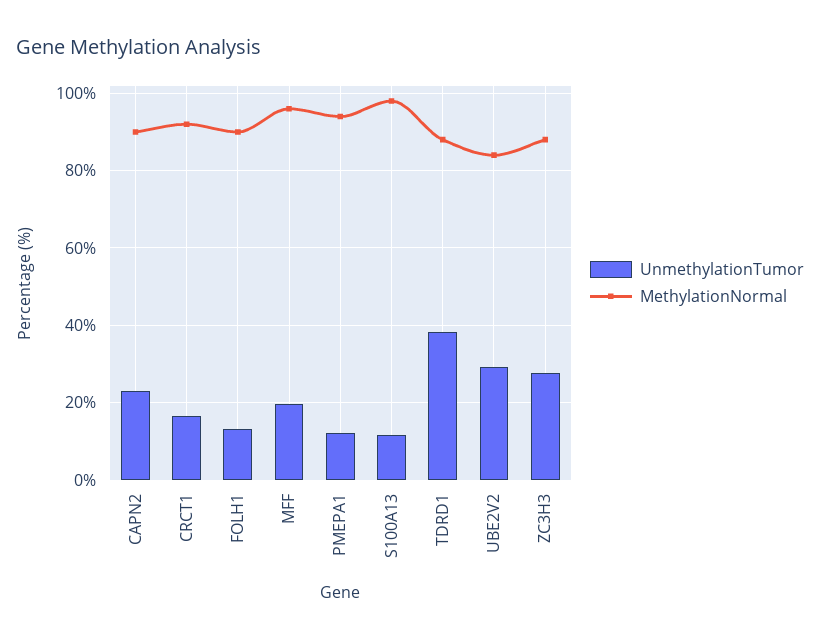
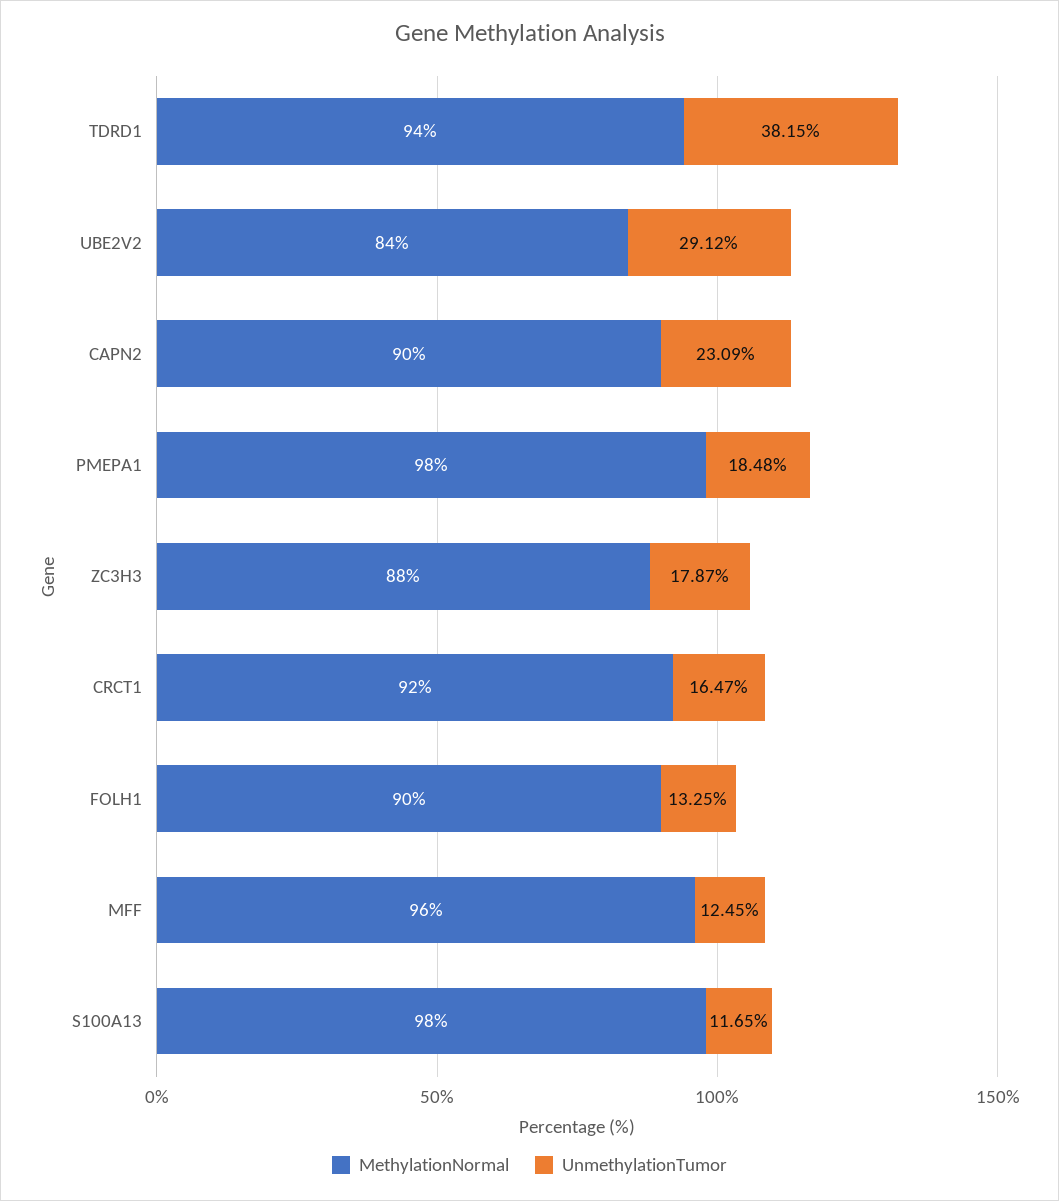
UnmethylationTumor, MFF: 20 -> 12.45
UnmethylationTumor, PMEPA1: 12 -> 18.48
MethylationNormal, PMEPA1: 94 -> 98
MethylationNormal, TDRD1: 88 -> 94
UnmethylationTumor, ZC3H3: 28 -> 17.87

